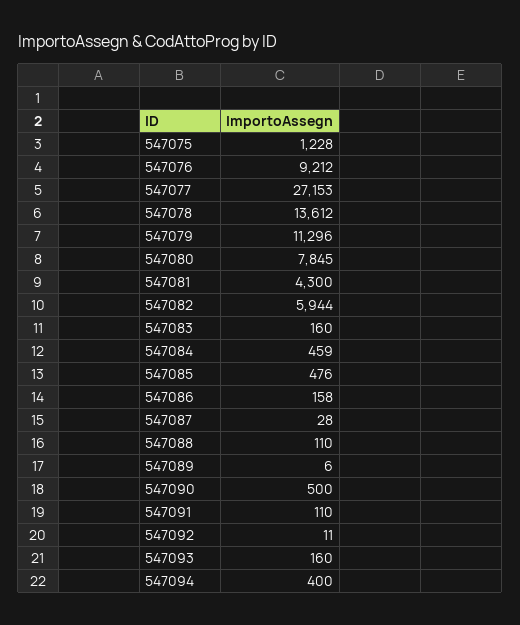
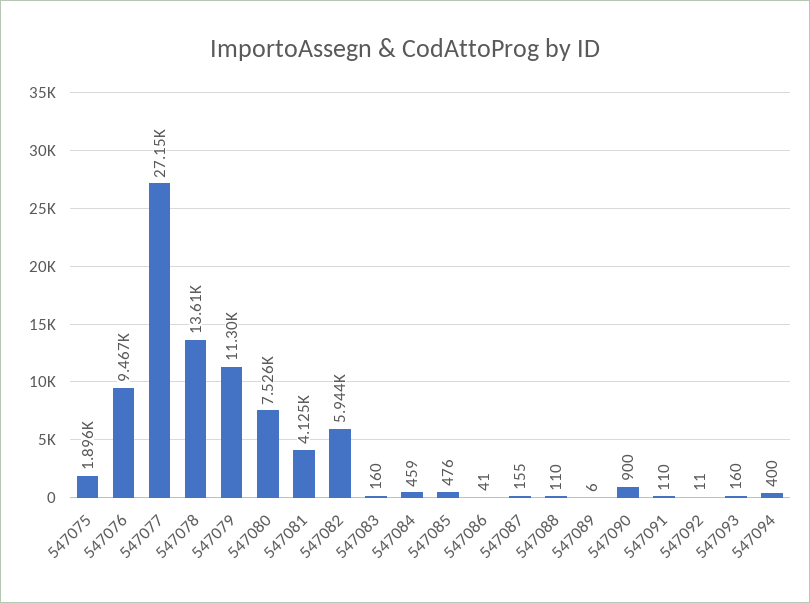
547075: 1228 -> 1896
547076: 9212 -> 9467
547080: 7845 -> 7526
547081: 4300 -> 4125
547086: 158 -> 41
547087: 28 -> 155
547090: 500 -> 900

